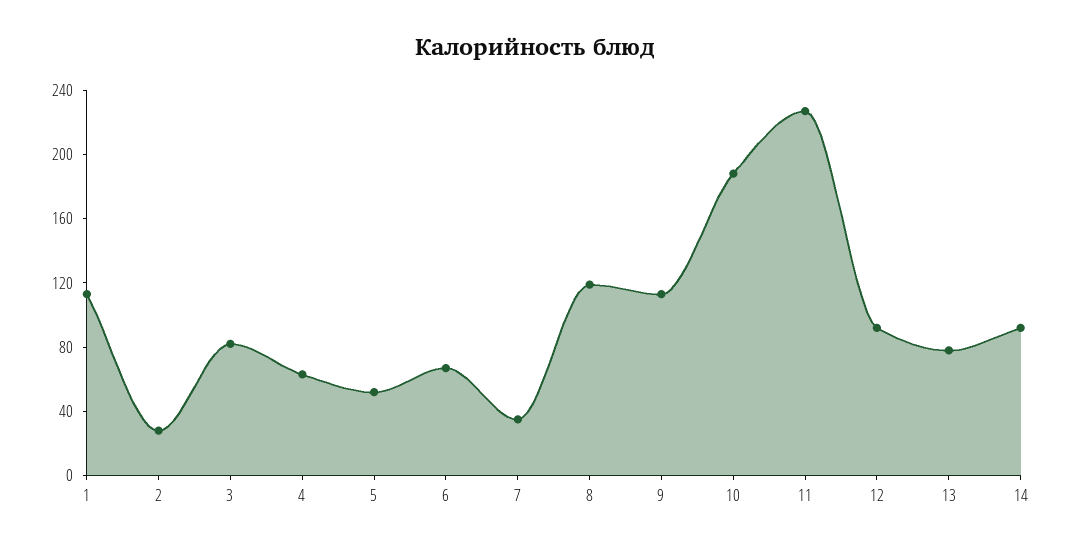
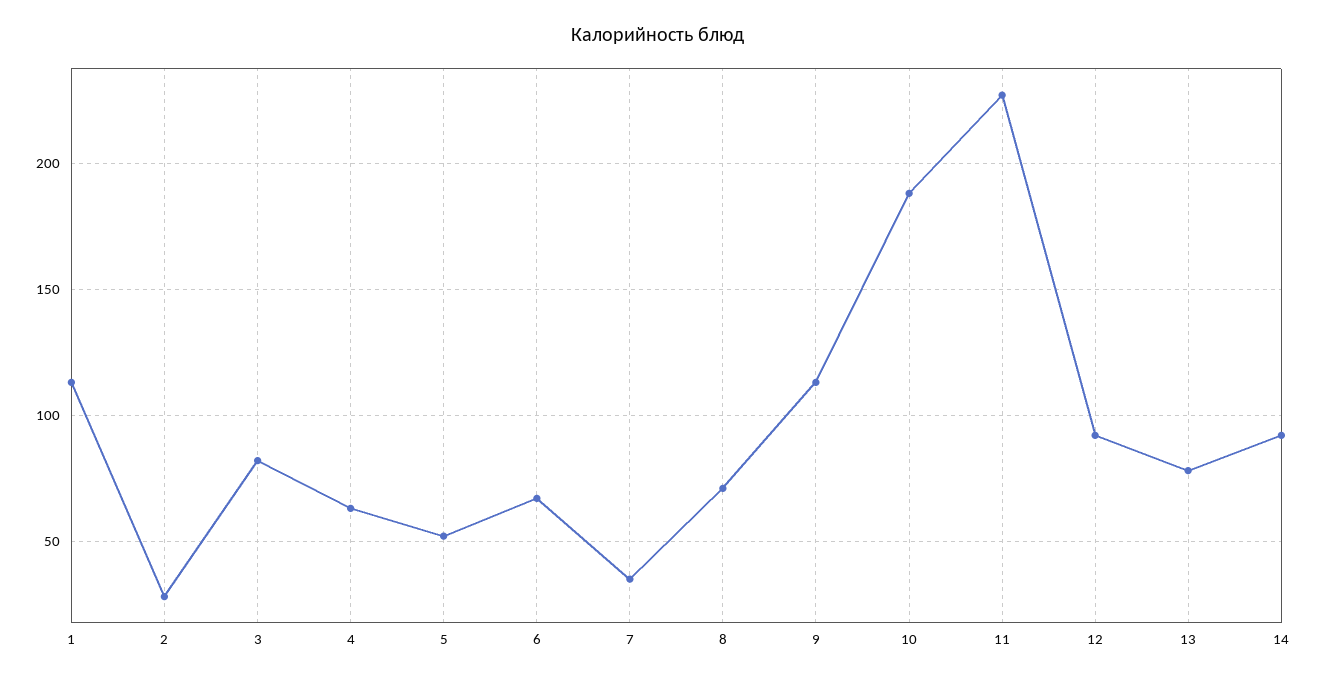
8: 120 -> 70

